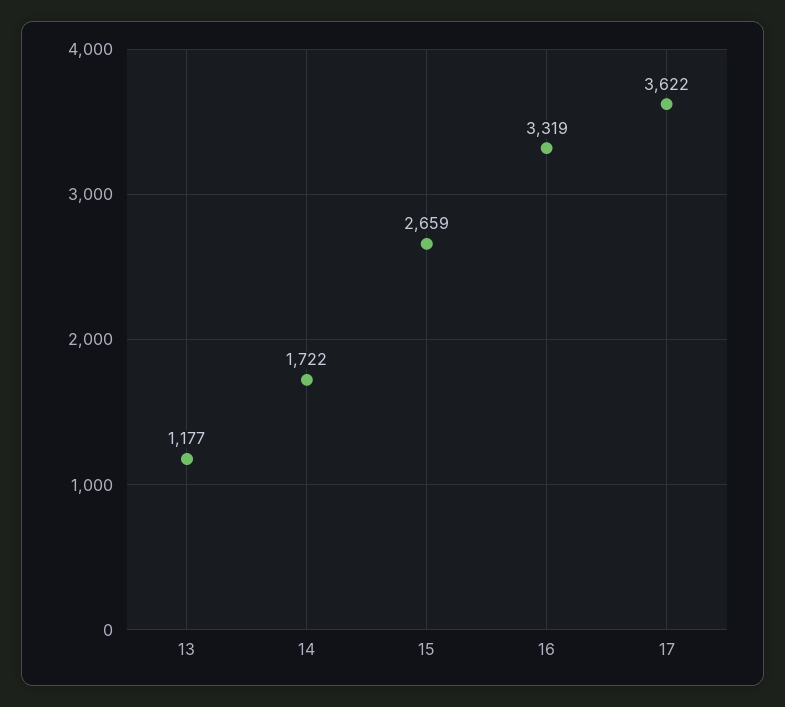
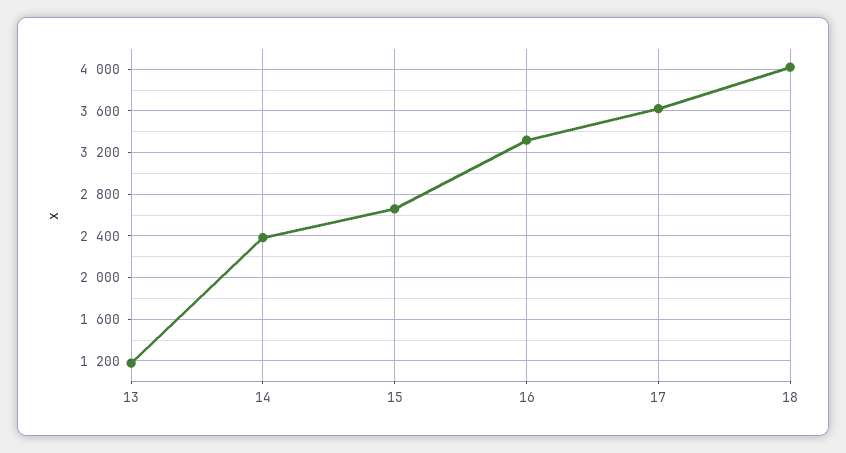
14: 1722 -> 2400
18: none -> 4000

